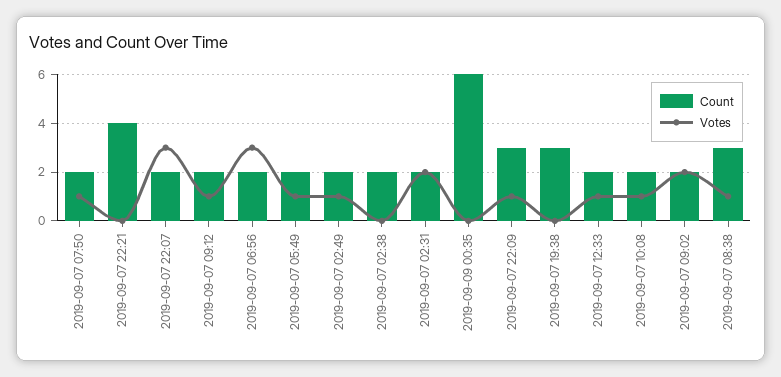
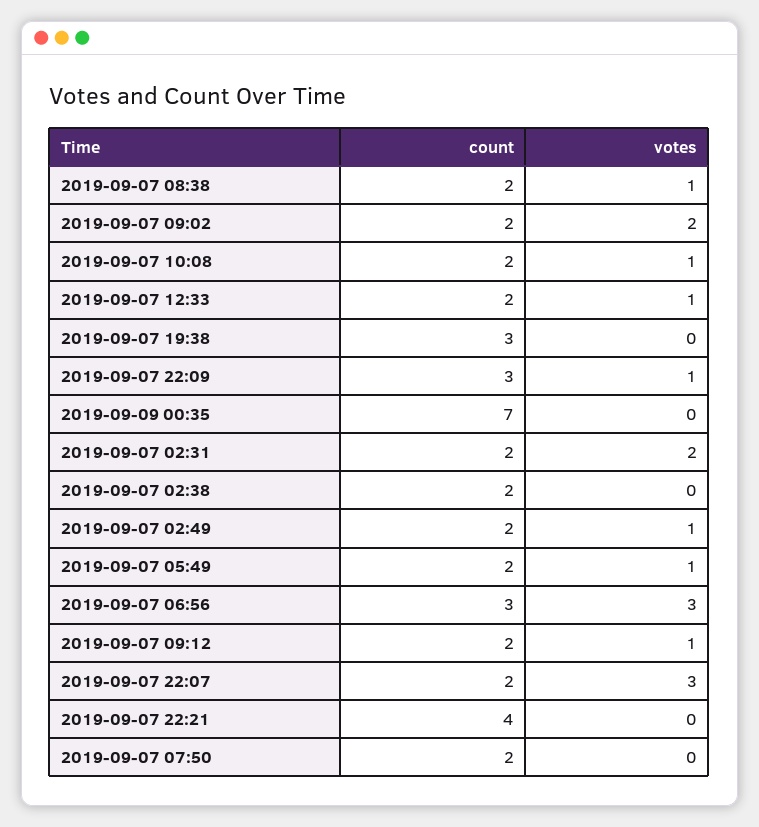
Votes, 2019-09-07 07:50: 1 -> 0
Count, 2019-09-07 06:56: 2 -> 3
Count, 2019-09-09 00:35: 6 -> 7
Count, 2019-09-07 08:38: 3 -> 2

